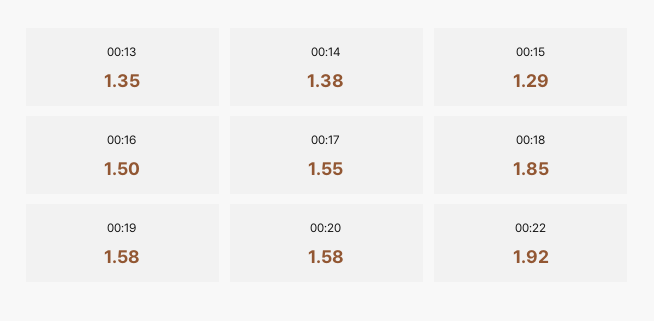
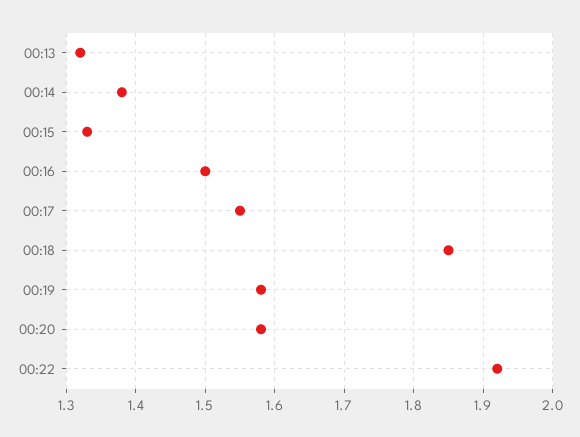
00:13: 1.35 -> 1.32
00:15: 1.29 -> 1.33

